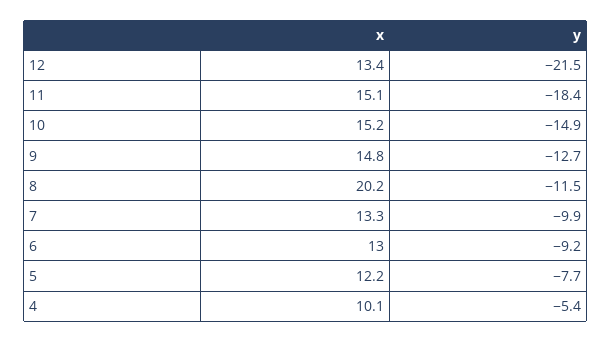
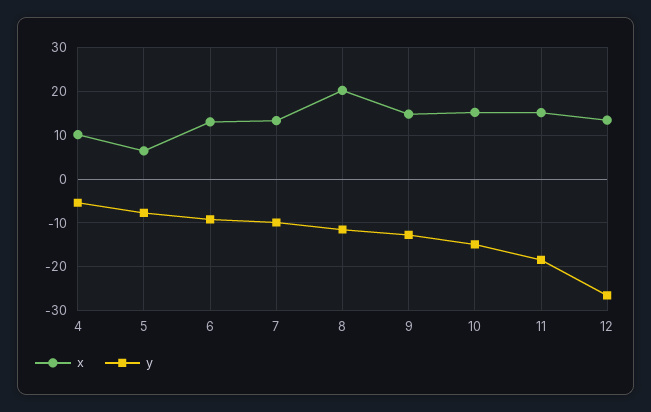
y, 12: -21.5 -> -26
x, 5: 12.2 -> 6

